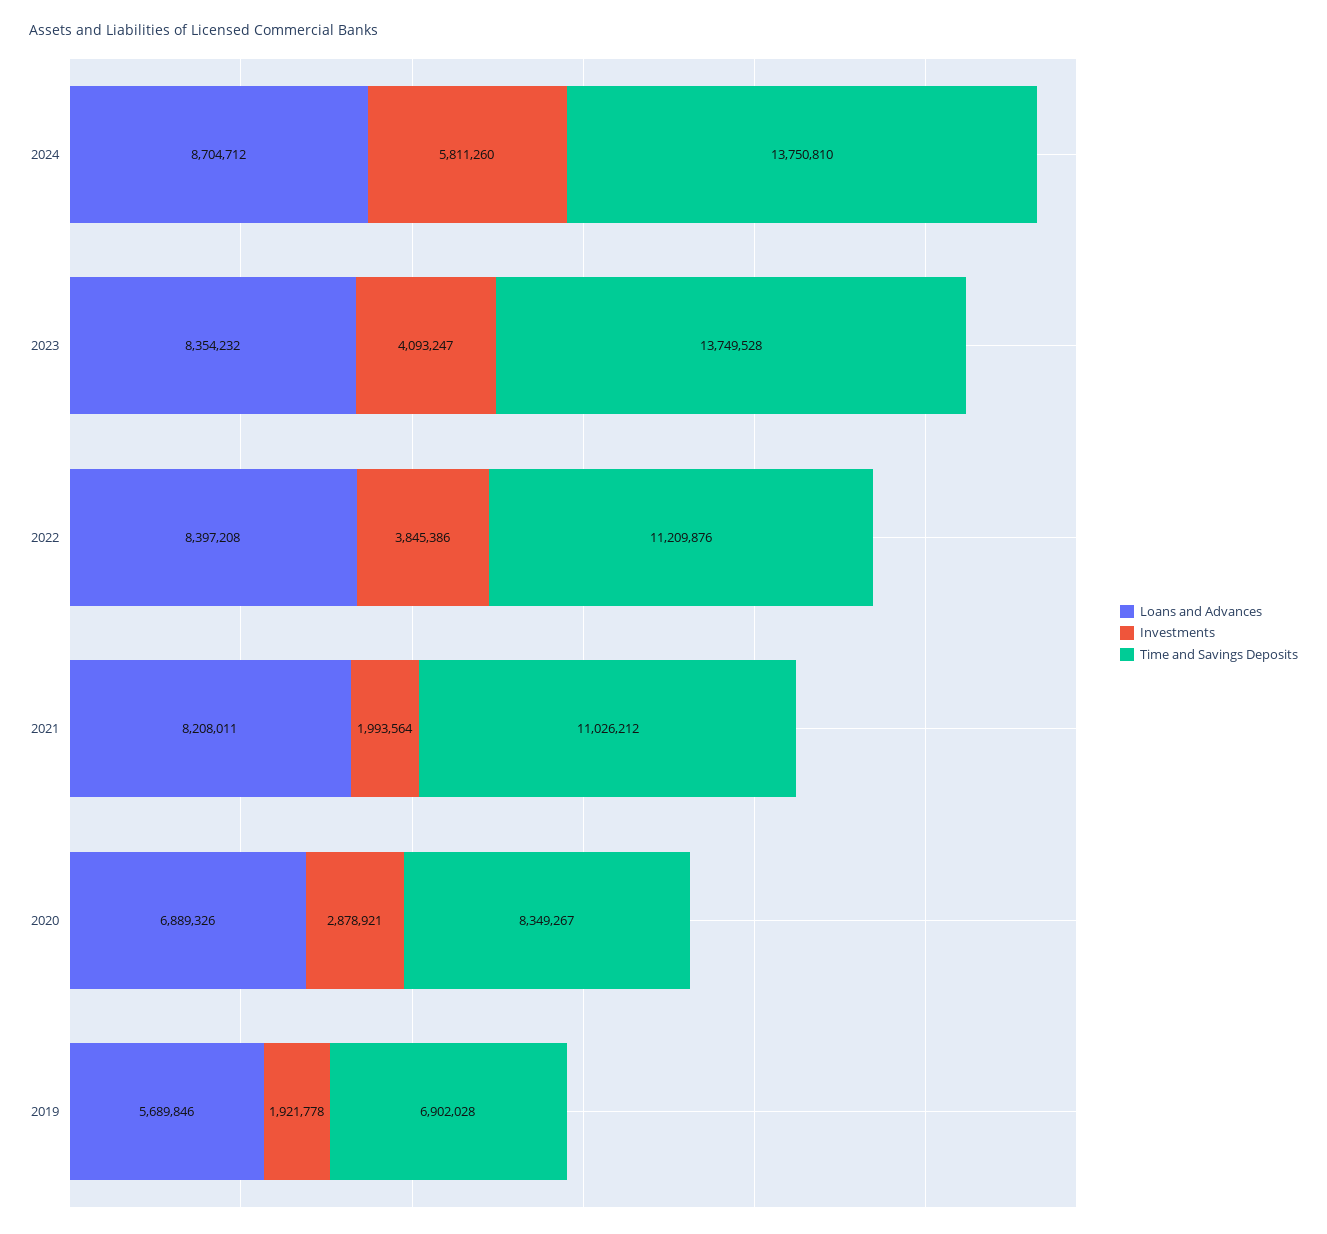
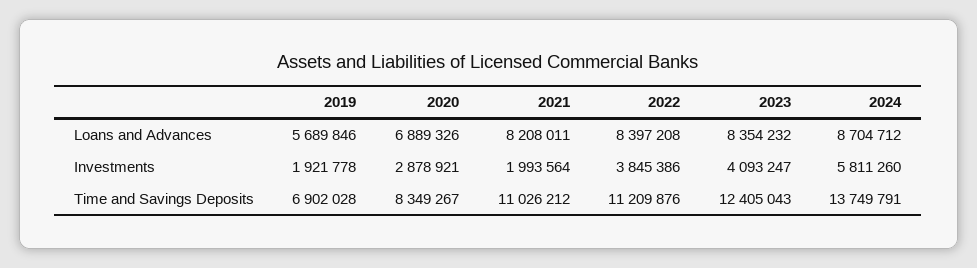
Time and Savings Deposits, 2024: 13750810 -> 13749791
Time and Savings Deposits, 2023: 13749528 -> 12405043

